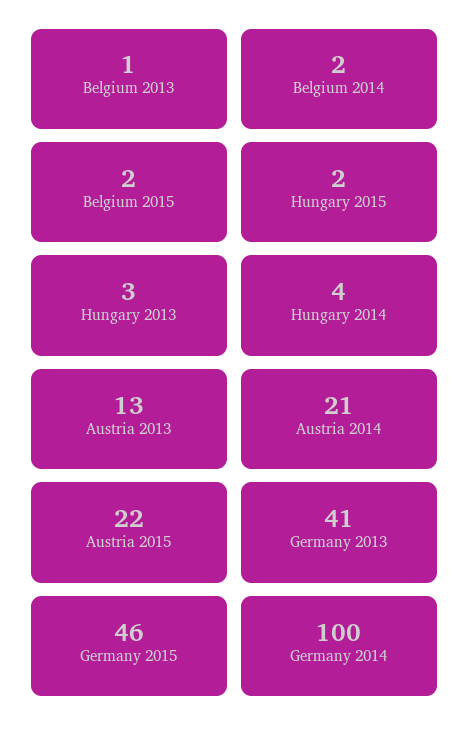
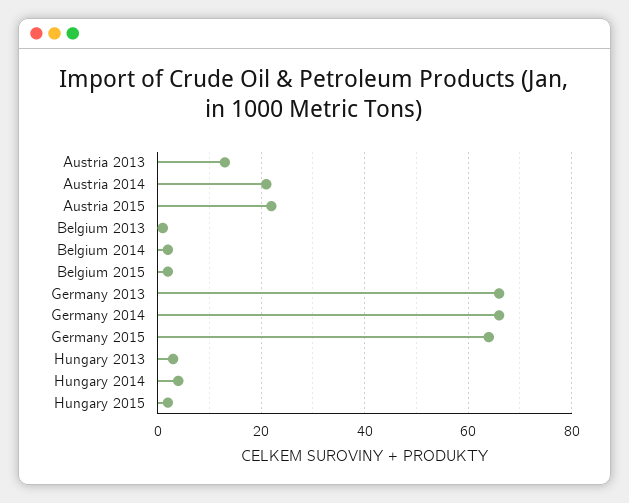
Germany 2013: 41 -> 65
Germany 2015: 46 -> 65
Germany 2014: 100 -> 65

